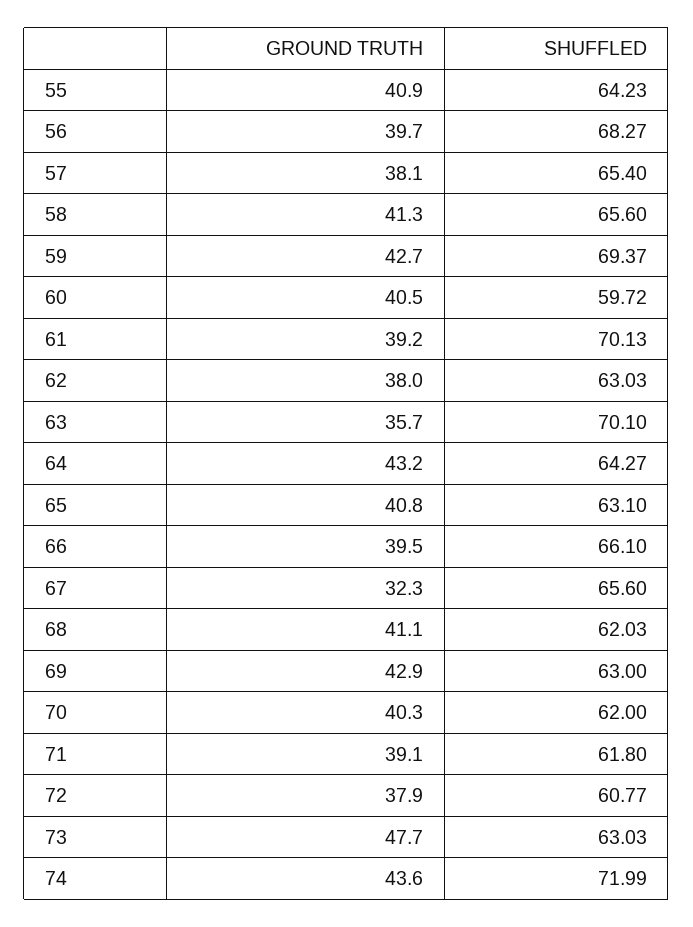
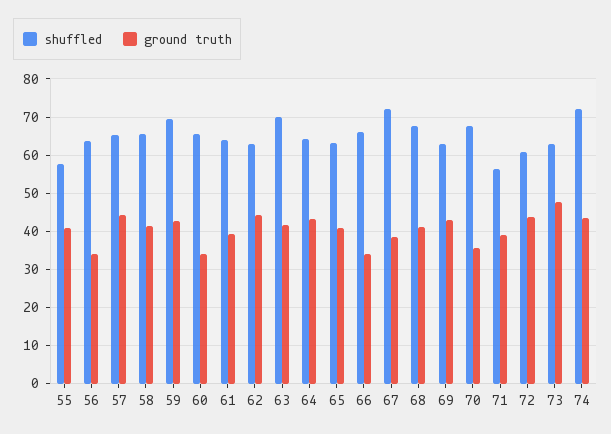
SHUFFLED, 55: 64.23 -> 58
GROUND TRUTH, 56: 39.7 -> 34
SHUFFLED, 56: 68.27 -> 64
GROUND TRUTH, 57: 38.1 -> 44
GROUND TRUTH, 60: 40.5 -> 34
SHUFFLED, 60: 59.72 -> 66
SHUFFLED, 61: 70.13 -> 64
GROUND TRUTH, 62: 38 -> 44
GROUND TRUTH, 63: 35.7 -> 42
GROUND TRUTH, 66: 39.5 -> 34
GROUND TRUTH, 67: 32.3 -> 38
SHUFFLED, 67: 65.6 -> 72
SHUFFLED, 68: 62.03 -> 68
GROUND TRUTH, 70: 40.3 -> 36
SHUFFLED, 70: 62 -> 68
SHUFFLED, 71: 61.8 -> 56
GROUND TRUTH, 72: 37.9 -> 44

